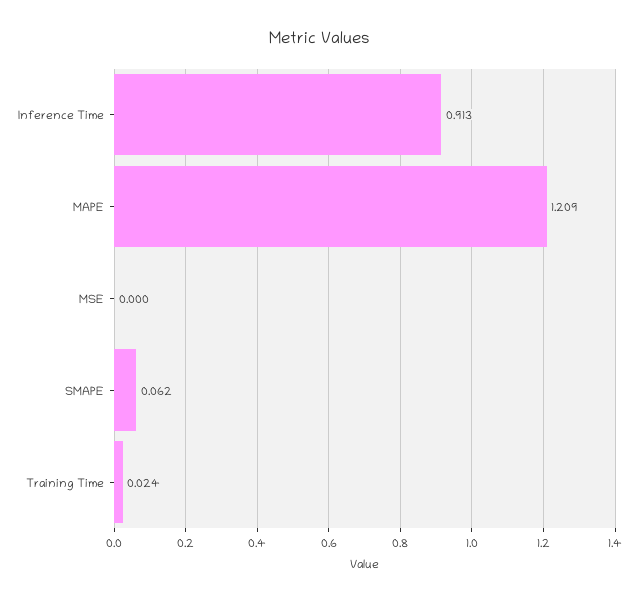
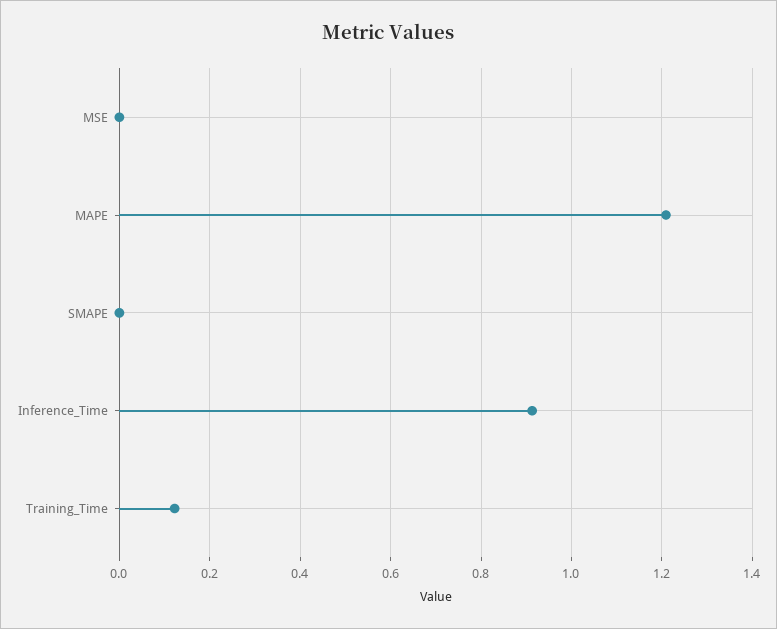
SMAPE: 0.062 -> 0
Training Time: 0.024 -> 0.12

